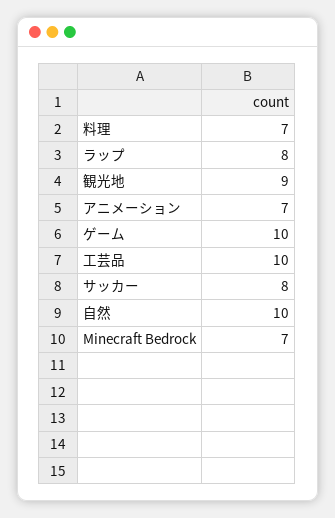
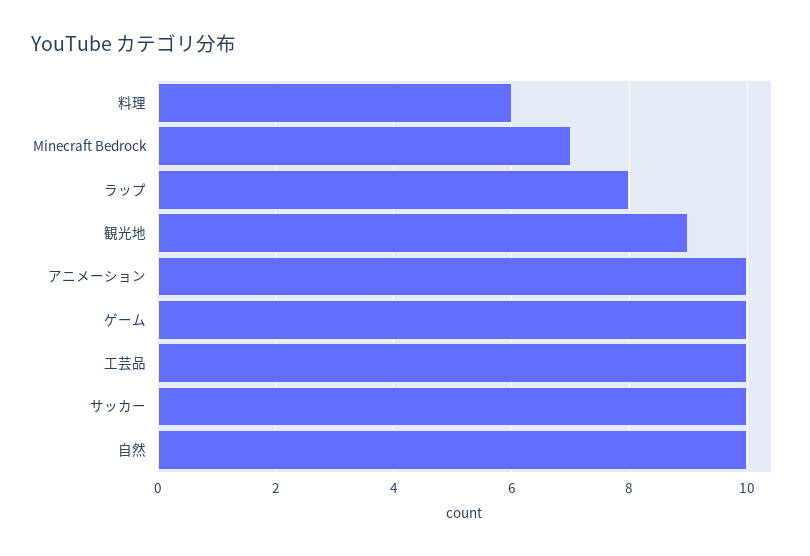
料理: 7 -> 6
アニメーション: 7 -> 10
サッカー: 8 -> 10

